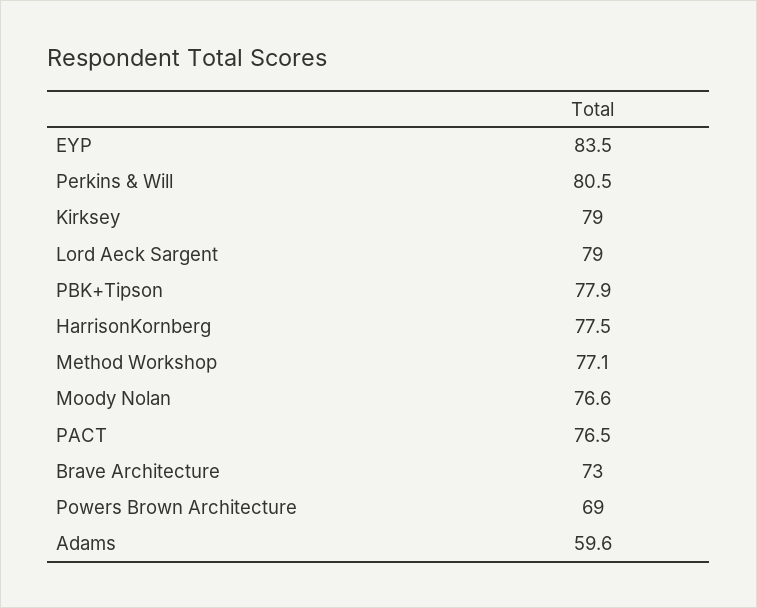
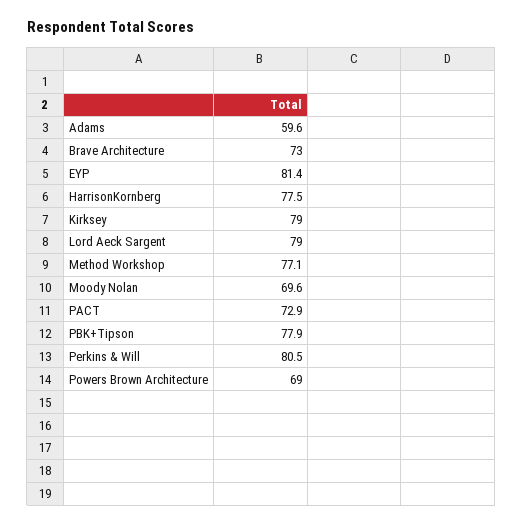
EYP: 83.5 -> 81.4
Moody Nolan: 76.6 -> 69.6
PACT: 76.5 -> 72.9

